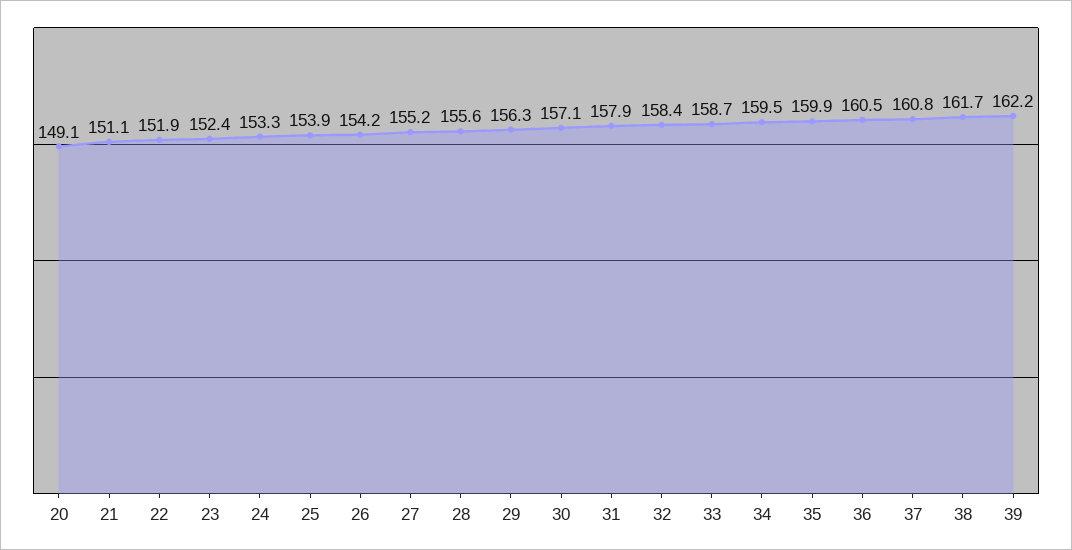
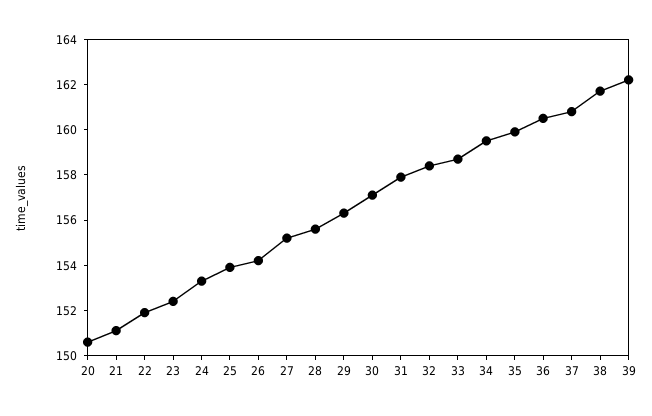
20: 149.1 -> 150.5

